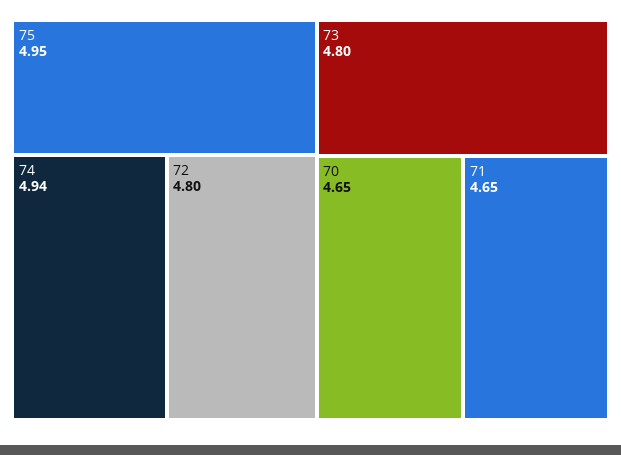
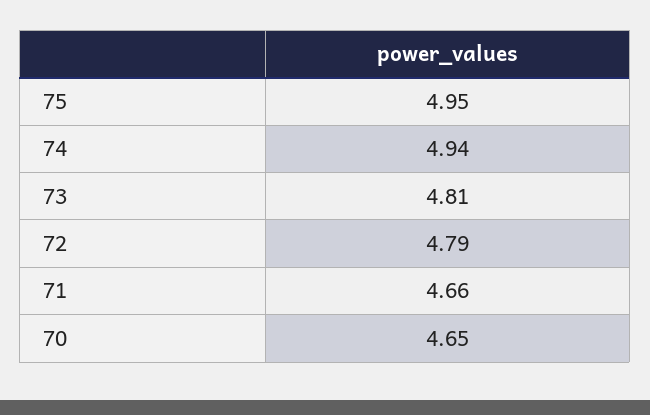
72: 4.8 -> 4.79
73: 4.8 -> 4.81
71: 4.65 -> 4.66

